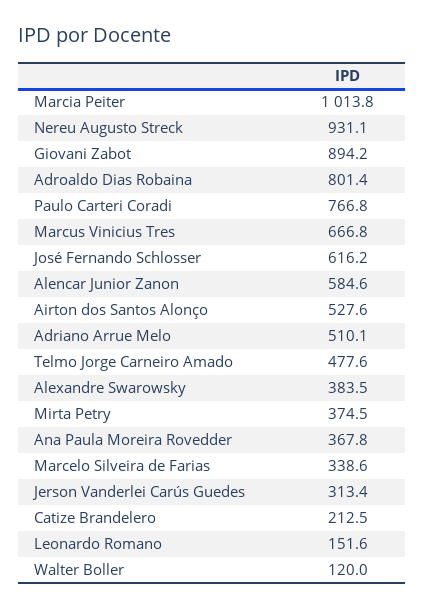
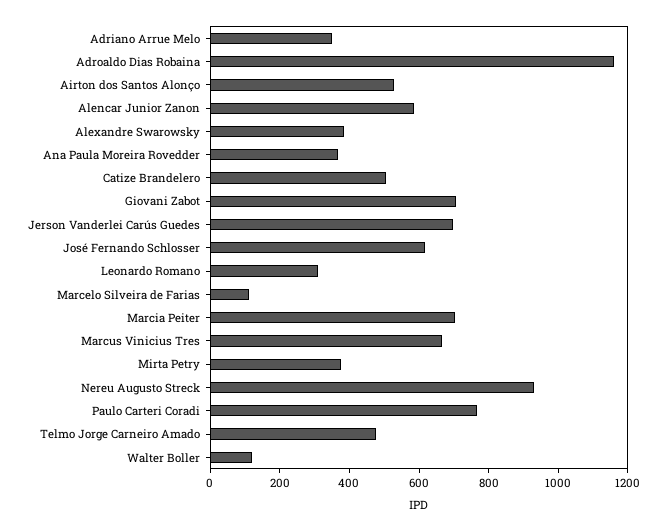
Marcia Peiter: 1013.8 -> 700
Giovani Zabot: 894.2 -> 700
Adroaldo Dias Robaina: 801.4 -> 1150
Adriano Arrue Melo: 510.1 -> 350
Marcelo Silveira de Farias: 338.6 -> 100
Jerson Vanderlei Carús Guedes: 313.4 -> 700
Catize Brandelero: 212.5 -> 500
Leonardo Romano: 151.6 -> 300

